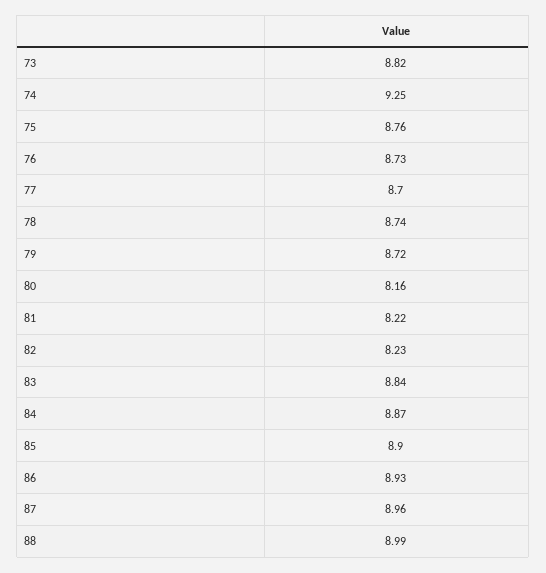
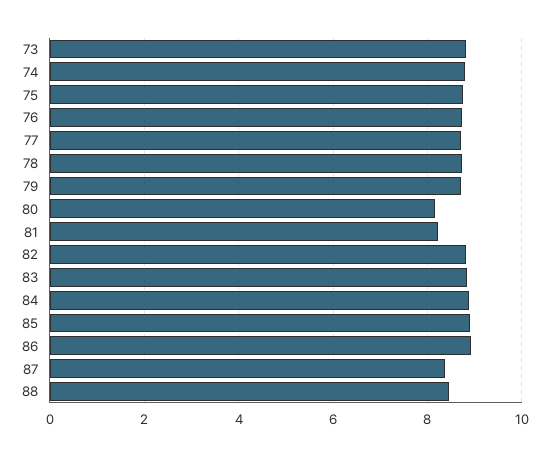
74: 9.25 -> 8.8
82: 8.23 -> 8.8
87: 8.96 -> 8.4
88: 8.99 -> 8.4

